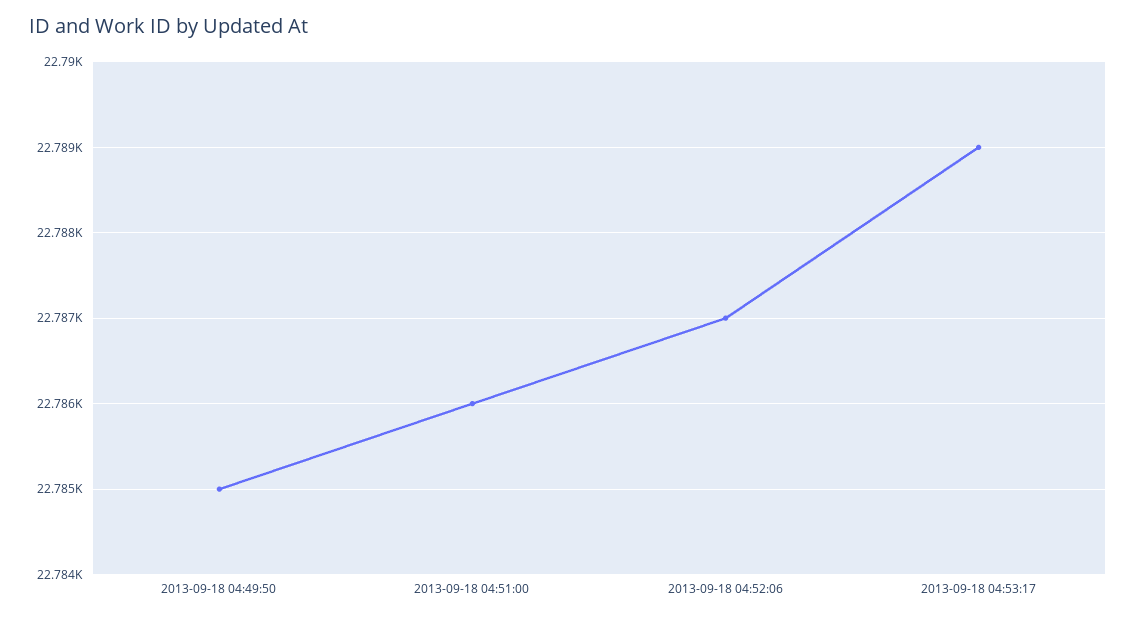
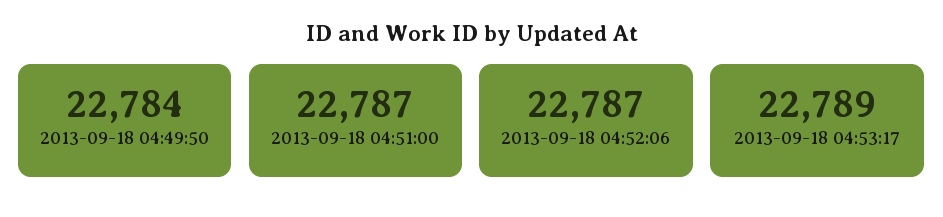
2013-09-18 04:49:50: 22785 -> 22784
2013-09-18 04:51:00: 22786 -> 22787

